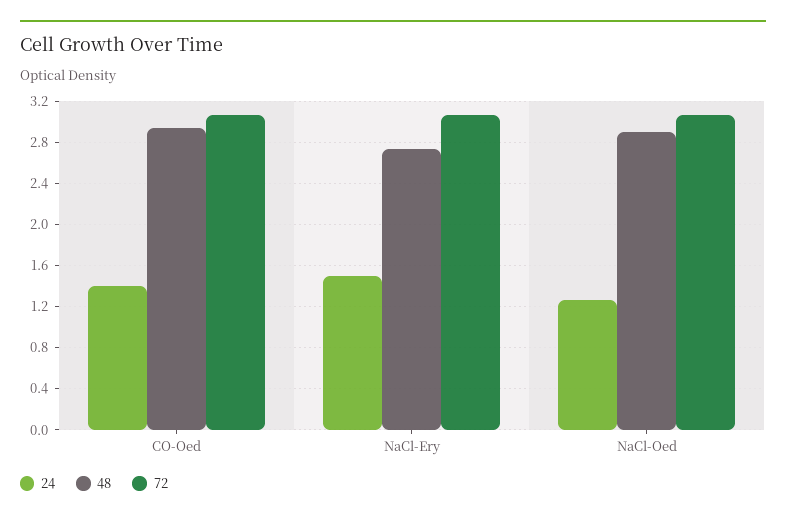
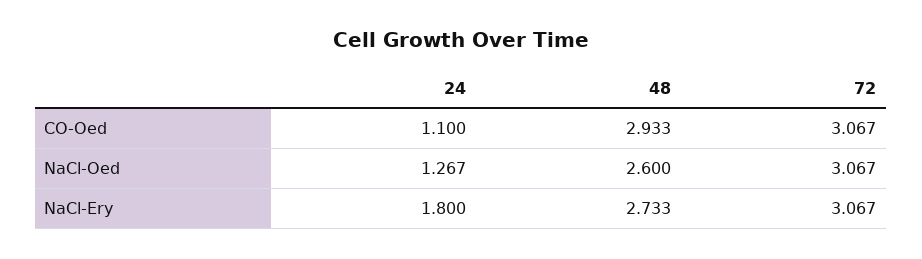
24, CO-Oed: 1.4 -> 1.1
24, NaCl-Ery: 1.5 -> 1.8
48, NaCl-Oed: 2.9 -> 2.6

